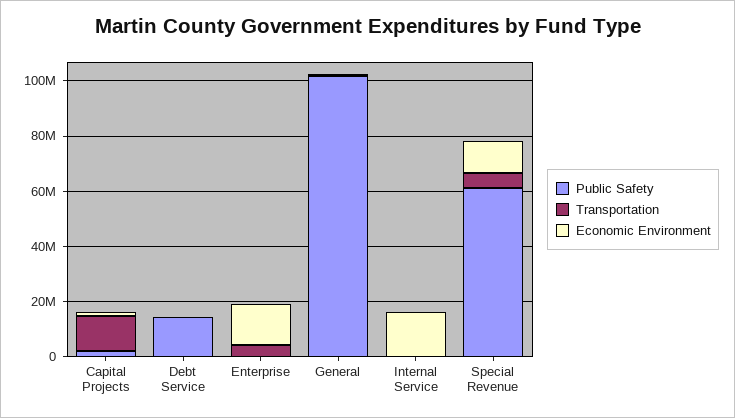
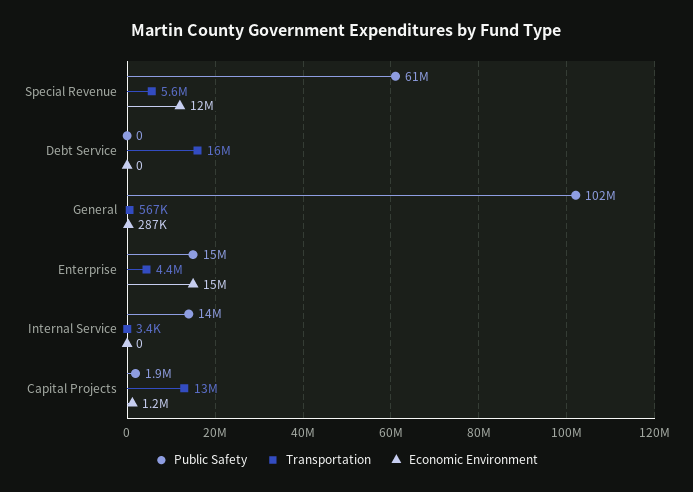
Public Safety, Debt Service: 15000000 -> 0
Transportation, Debt Service: 0 -> 16000000
Public Safety, Enterprise: 0 -> 15000000
Public Safety, Internal Service: 0 -> 14000000
Economic Environment, Internal Service: 15000000 -> 0

